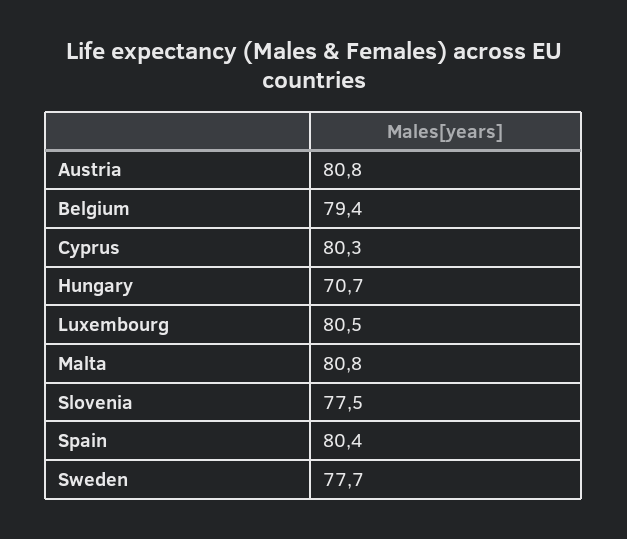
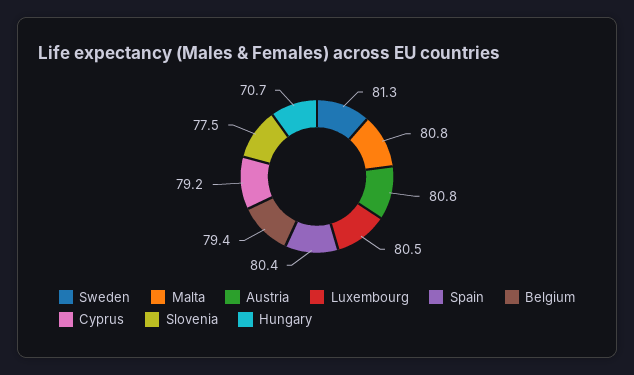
Cyprus: 80.3 -> 79.2
Sweden: 77.7 -> 81.3

